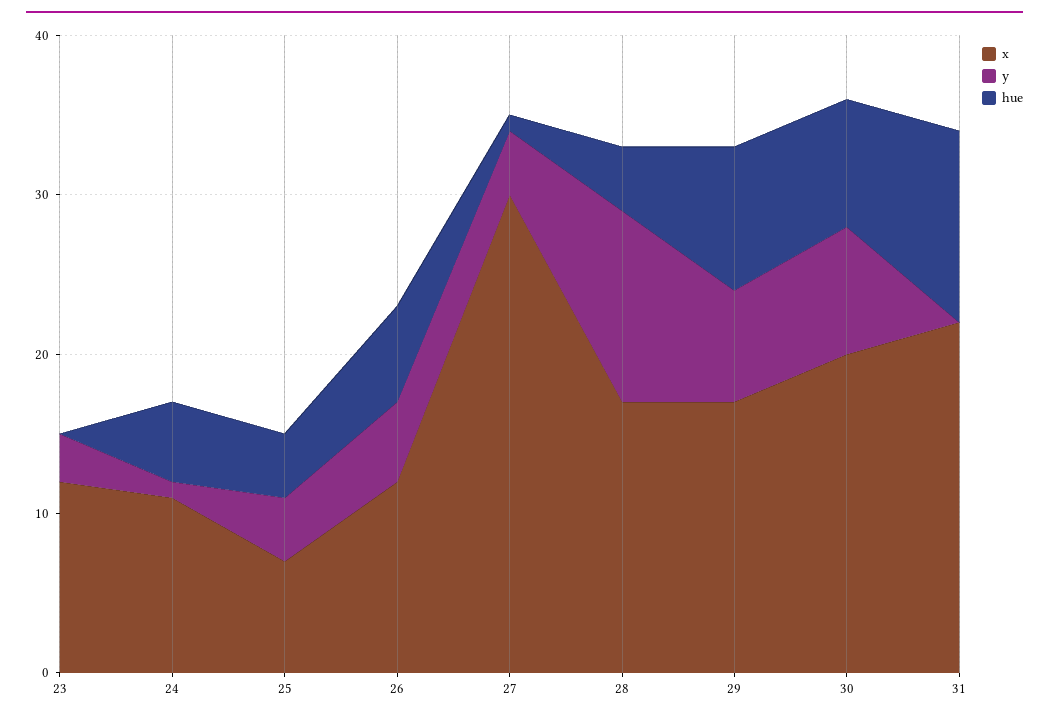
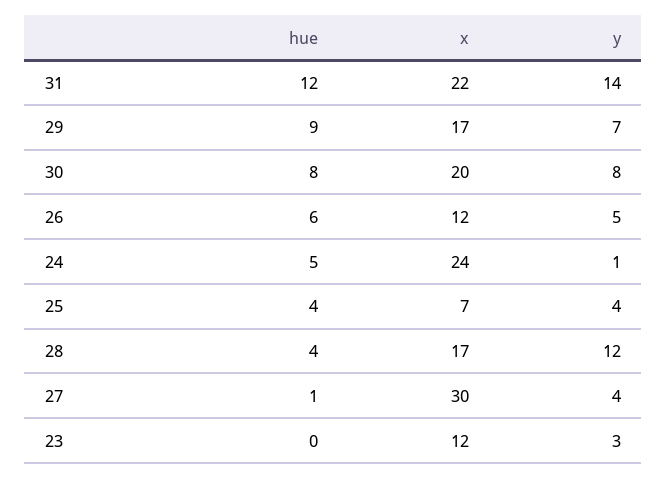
x, 24: 11 -> 24
y, 31: 0 -> 14

